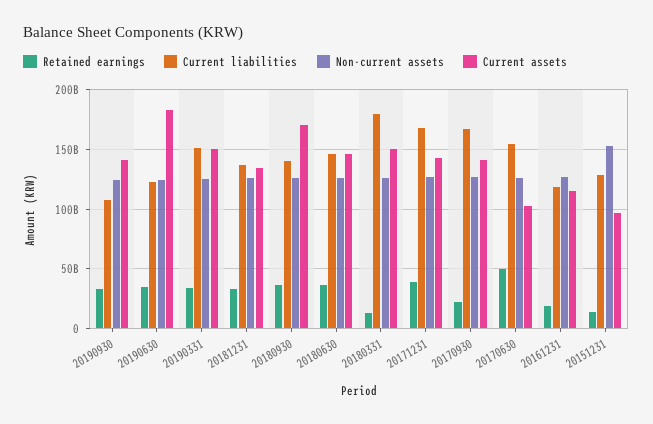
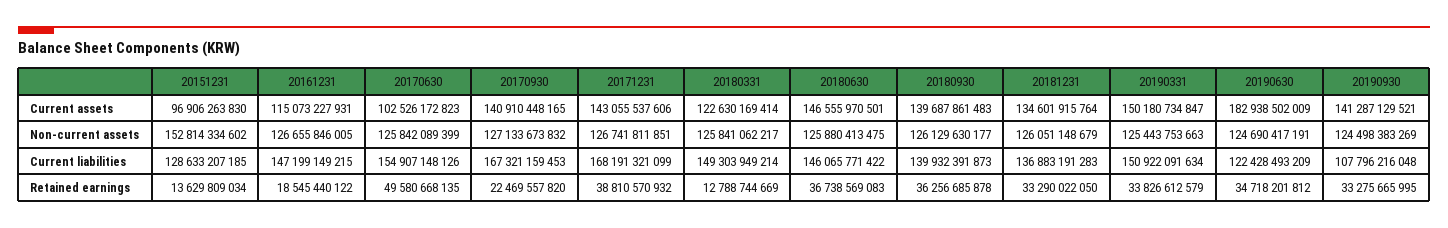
Current assets, 20180930: 170000000000 -> 139687861483
Current liabilities, 20180331: 180000000000 -> 149303949214
Current assets, 20180331: 150000000000 -> 122630169414
Current liabilities, 20161231: 120000000000 -> 147199149215

